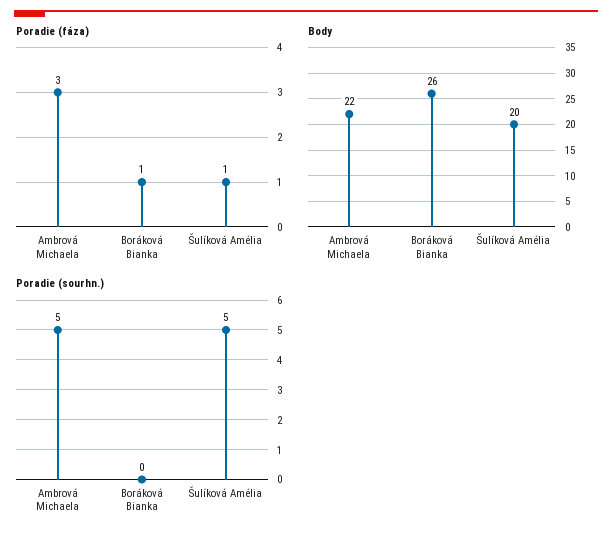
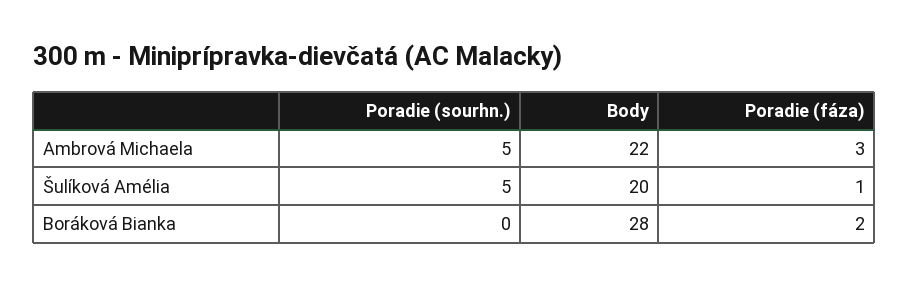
Poradie (fáza), Boráková Bianka: 1 -> 2
Body, Boráková Bianka: 26 -> 28

